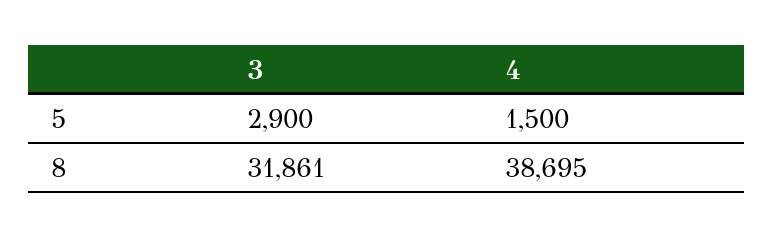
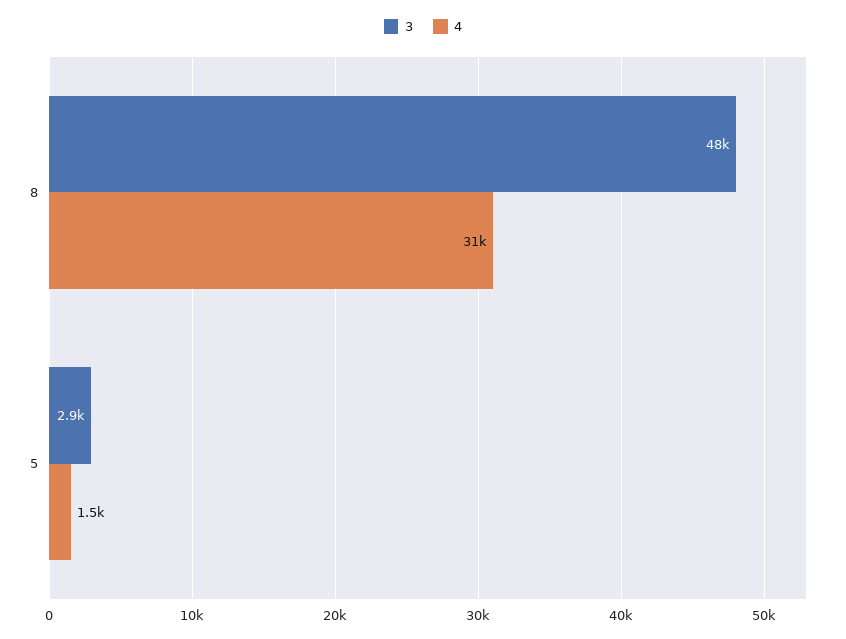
3, 8: 31861 -> 48000
4, 8: 38695 -> 31000

